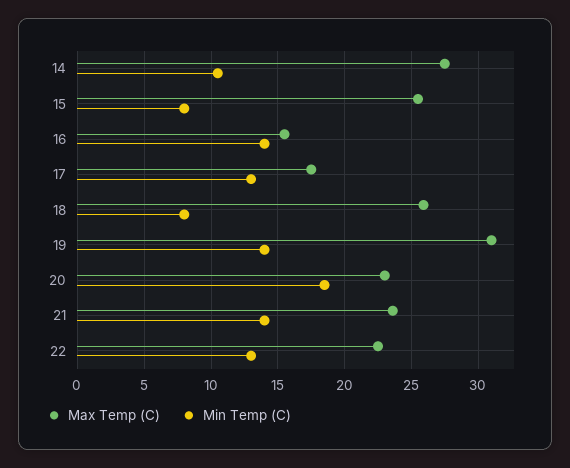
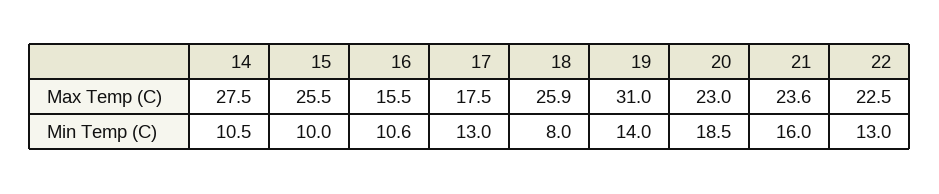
Min Temp (C), 15: 8 -> 10
Min Temp (C), 16: 14 -> 10.6
Min Temp (C), 21: 14 -> 16

